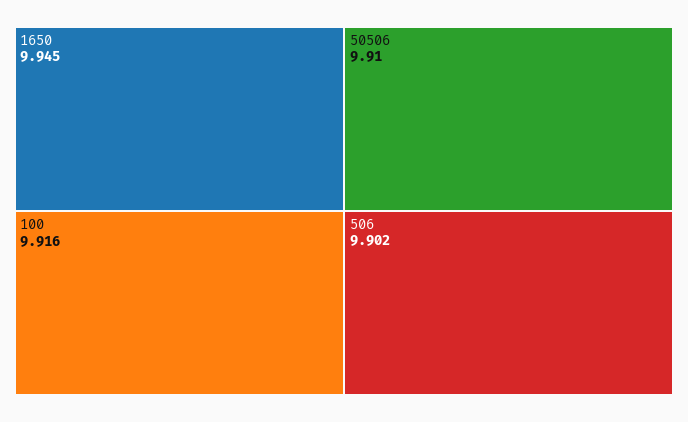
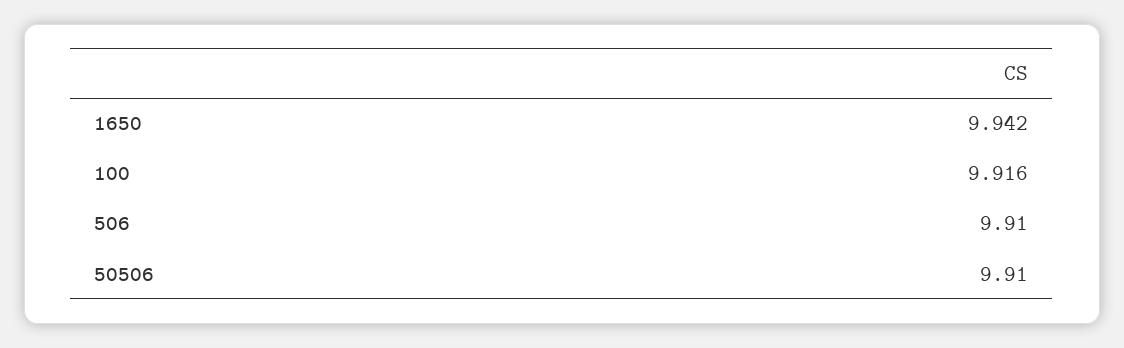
1650: 9.945 -> 9.942
506: 9.902 -> 9.91

